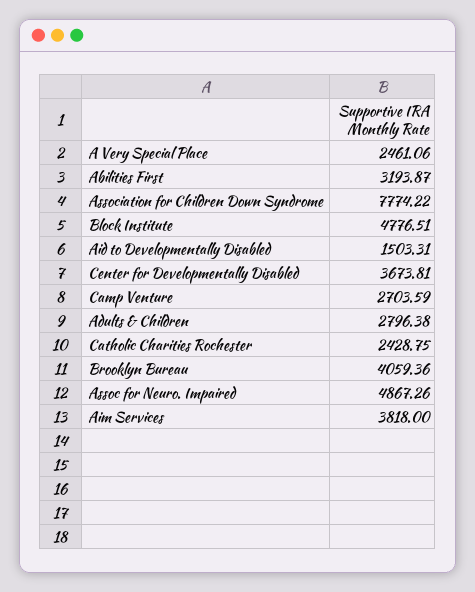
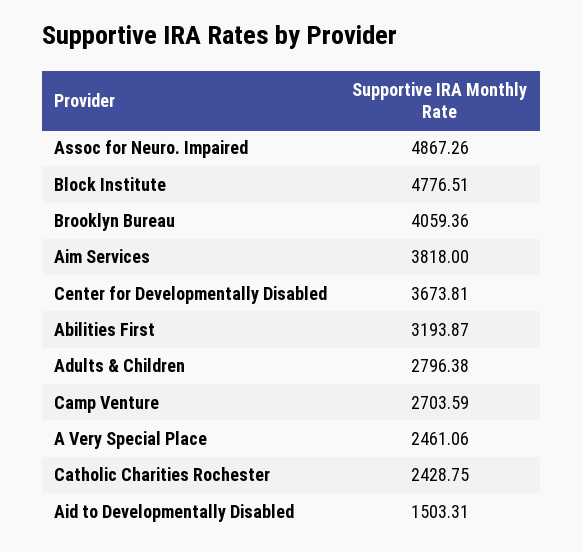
Association for Children Down Syndrome: 7774.22 -> none

